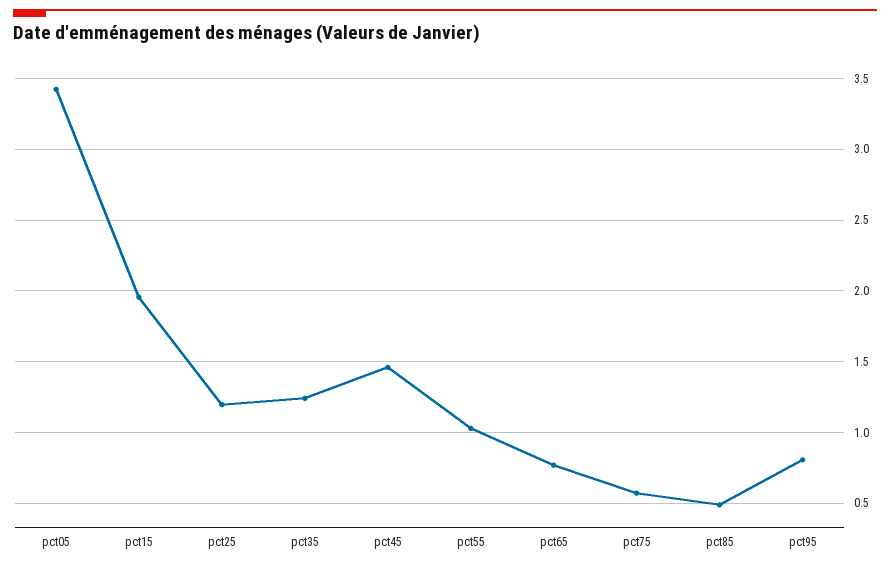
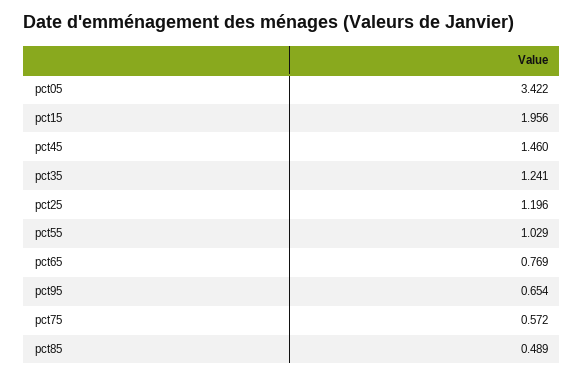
pct95: 0.8 -> 0.654

